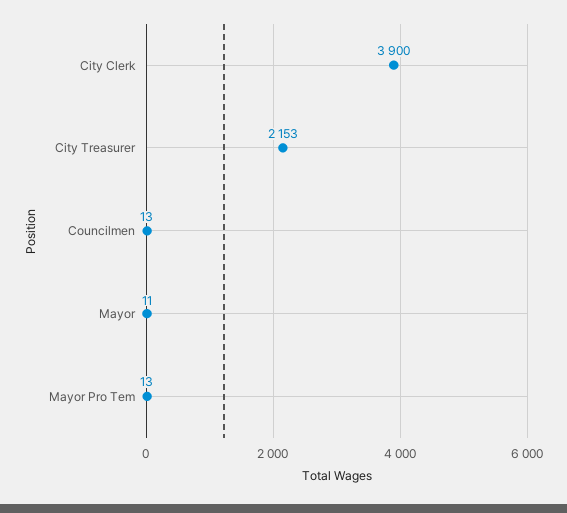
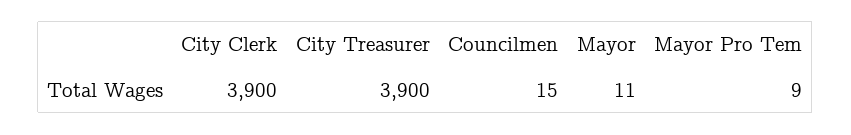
City Treasurer: 2153 -> 3900
Councilmen: 13 -> 15
Mayor Pro Tem: 13 -> 9

